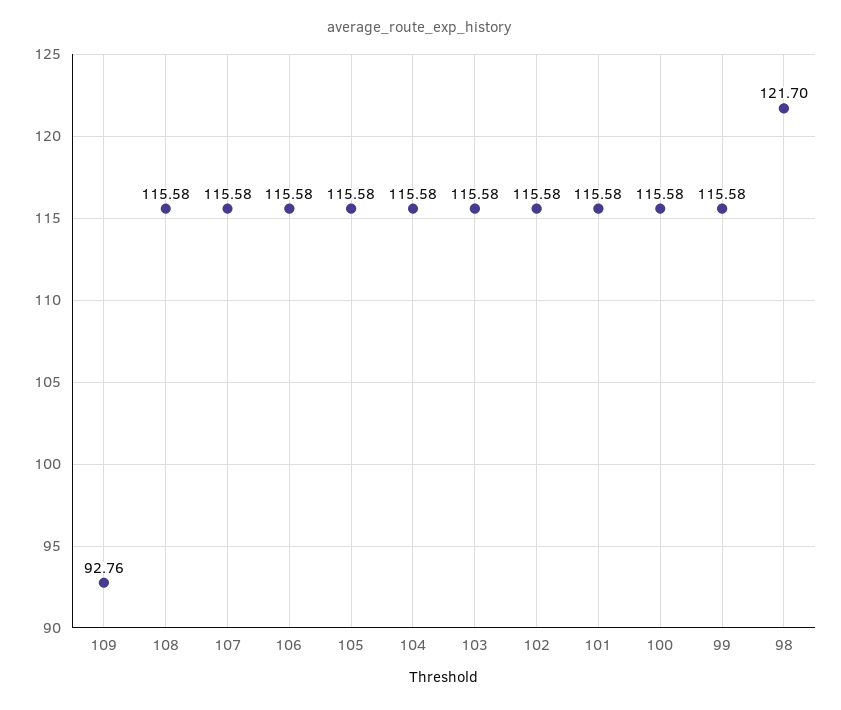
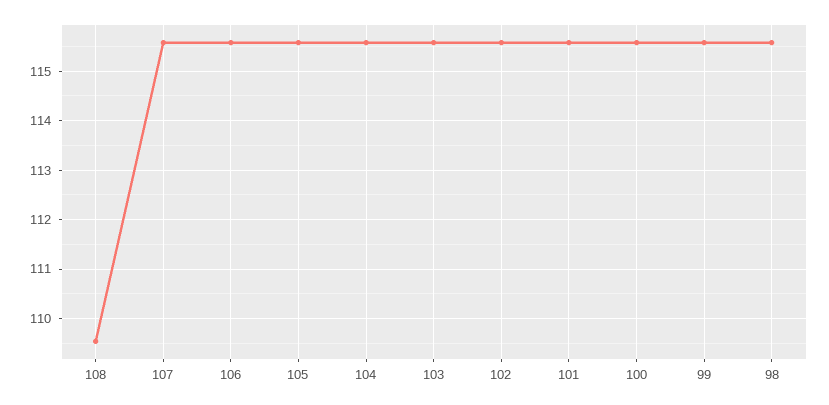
109: 92.76 -> none
108: 115.58 -> 109.6
98: 121.7 -> 115.6

